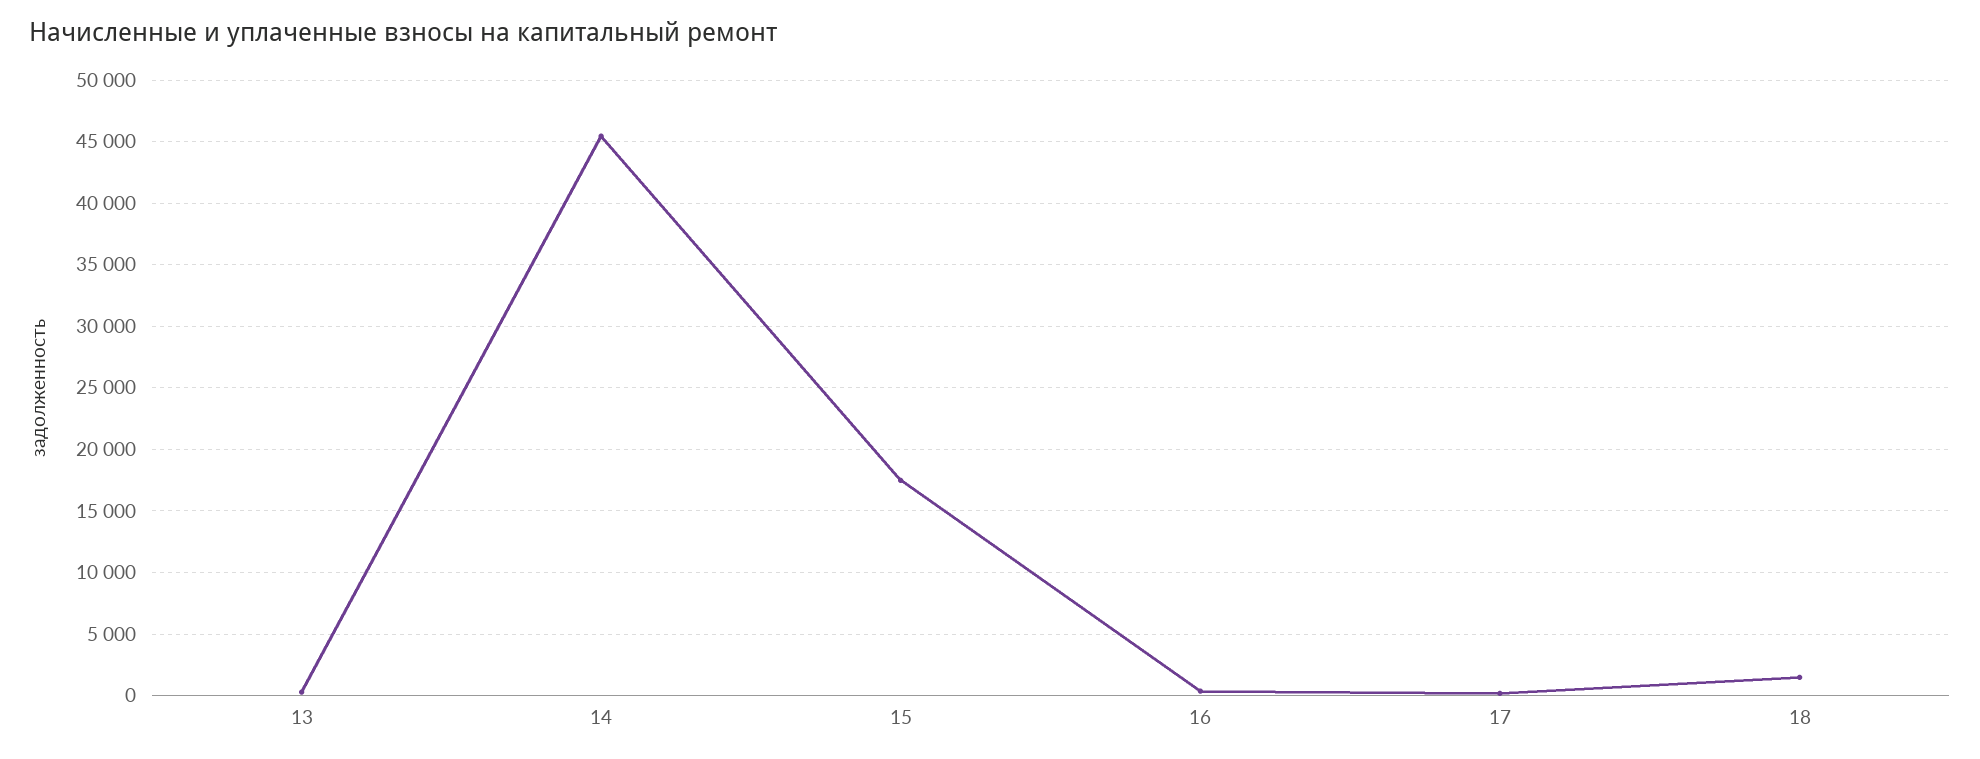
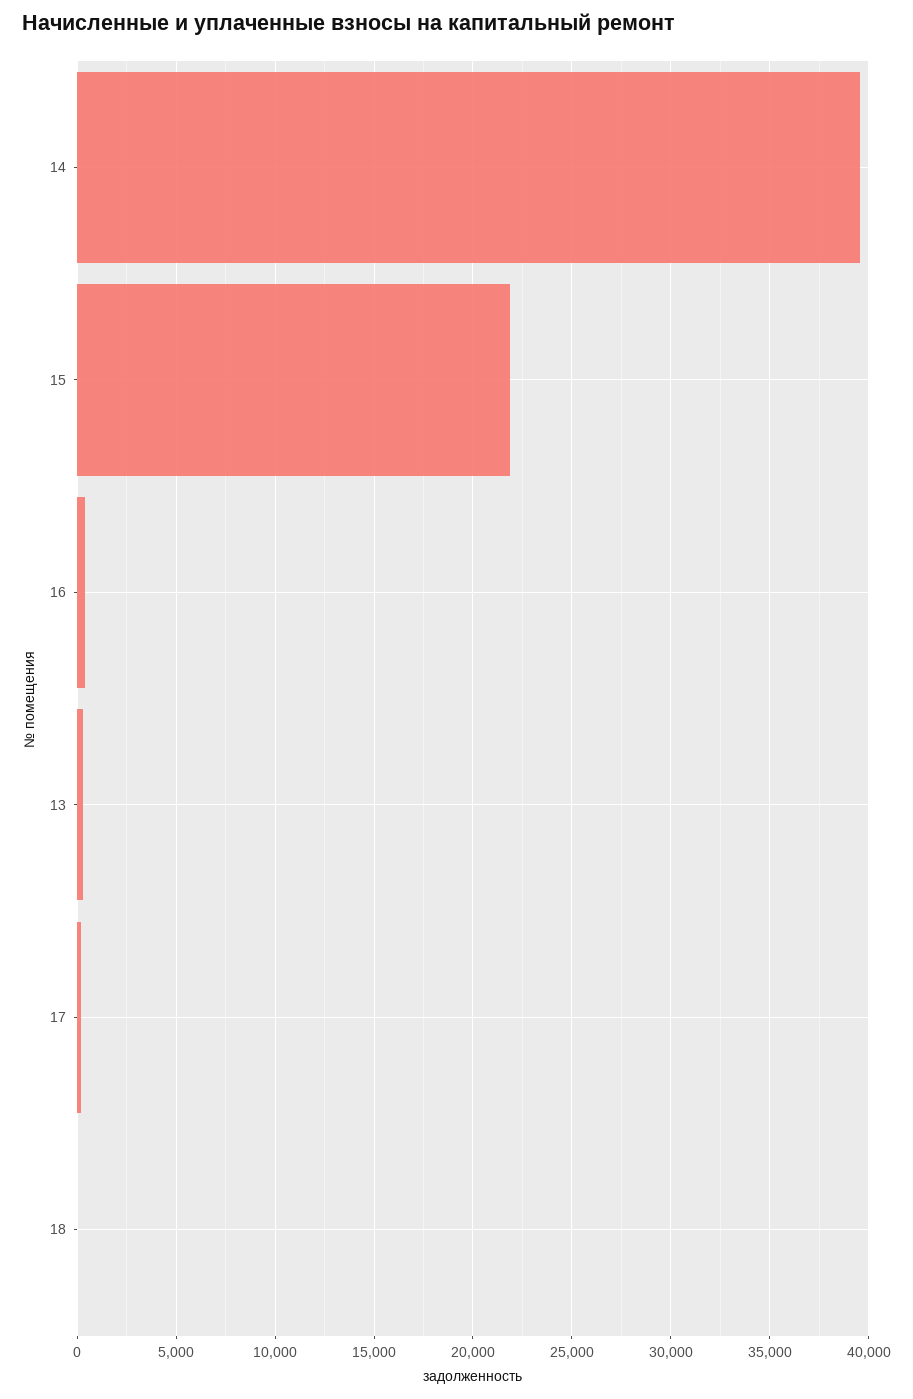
14: 45500 -> 39500
15: 17500 -> 22000
18: 1500 -> 0

